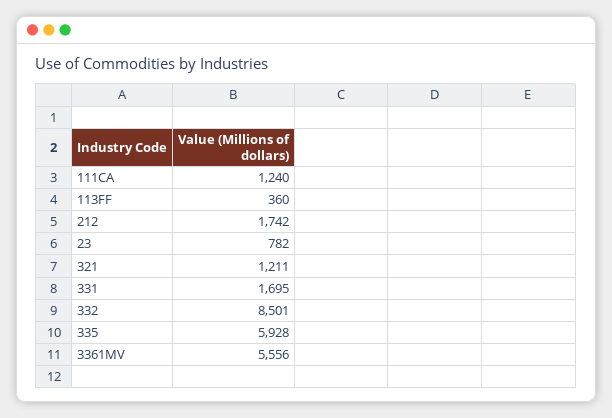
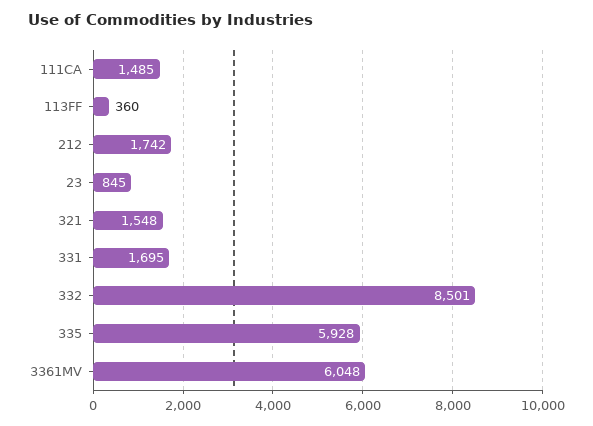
111CA: 1240 -> 1485
23: 782 -> 845
321: 1211 -> 1548
3361MV: 5556 -> 6048

